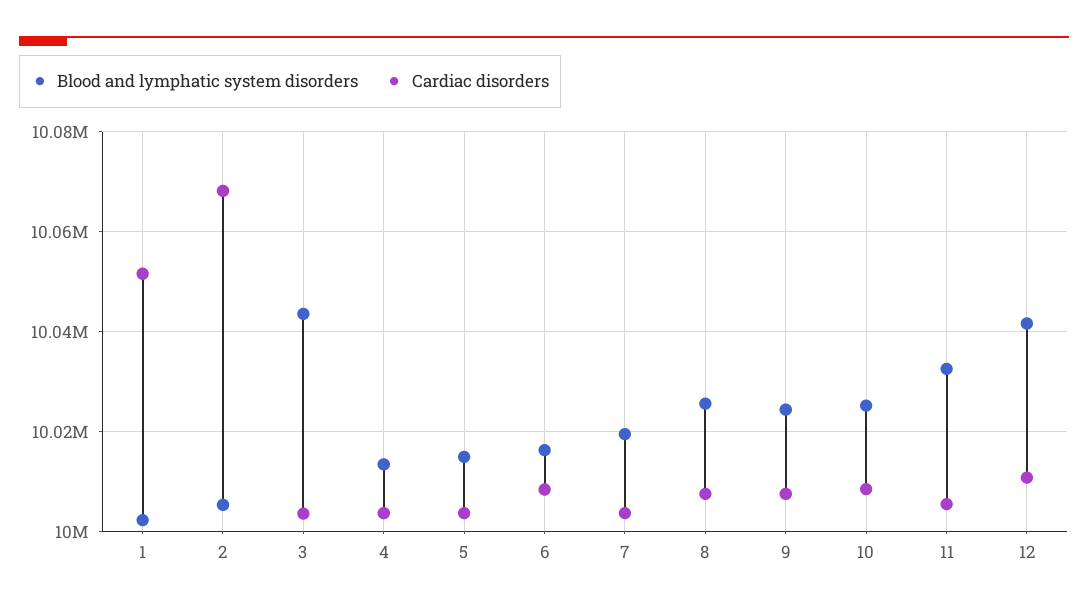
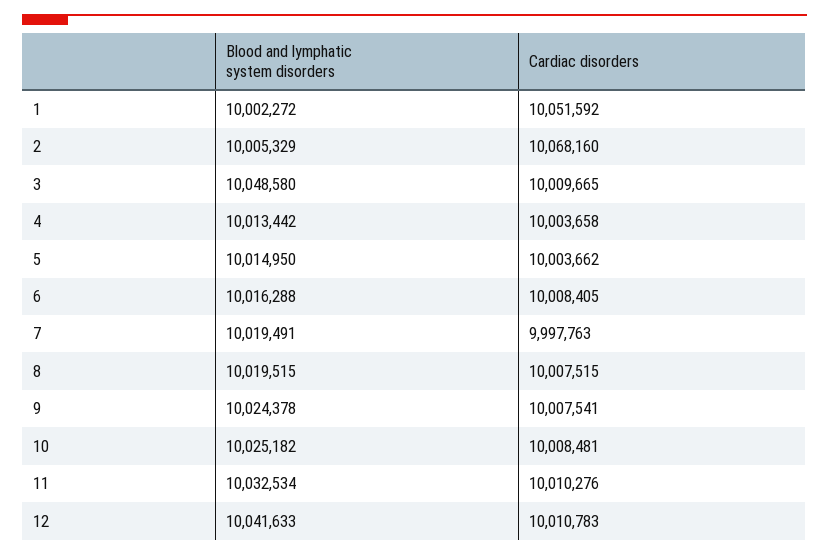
Blood and lymphatic system disorders, 3: 10044000 -> 10048580
Cardiac disorders, 3: 10004000 -> 10009665
Cardiac disorders, 7: 10004000 -> 9997763
Blood and lymphatic system disorders, 8: 10026000 -> 10019515
Cardiac disorders, 11: 10006000 -> 10010276

